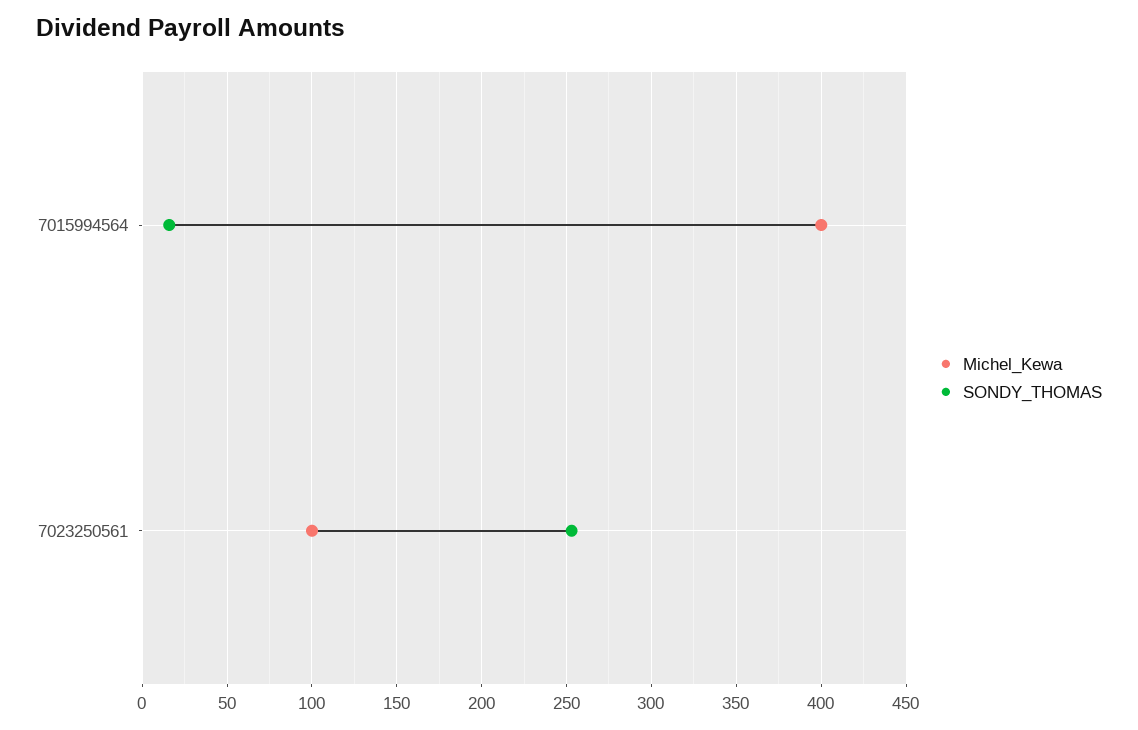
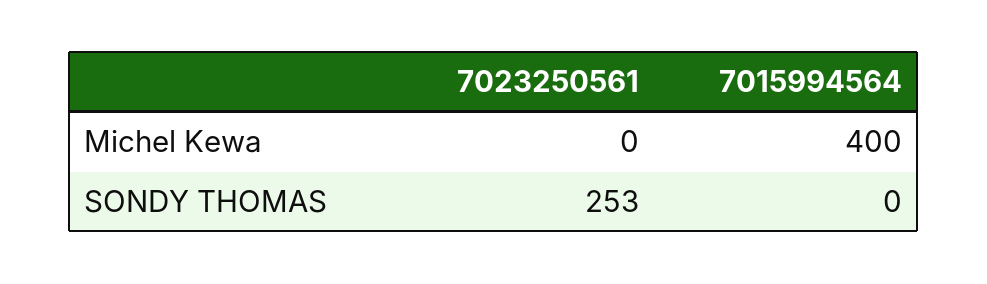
SONDY_THOMAS, 7015994564: 15 -> 0
Michel_Kewa, 7023250561: 100 -> 0

